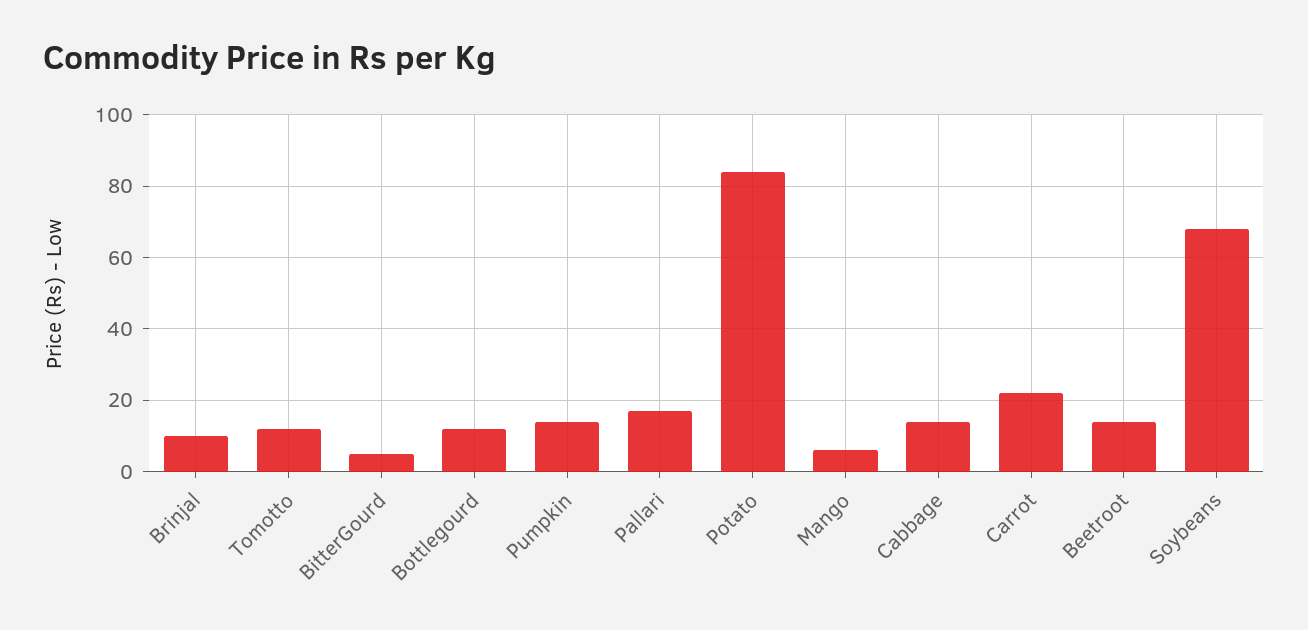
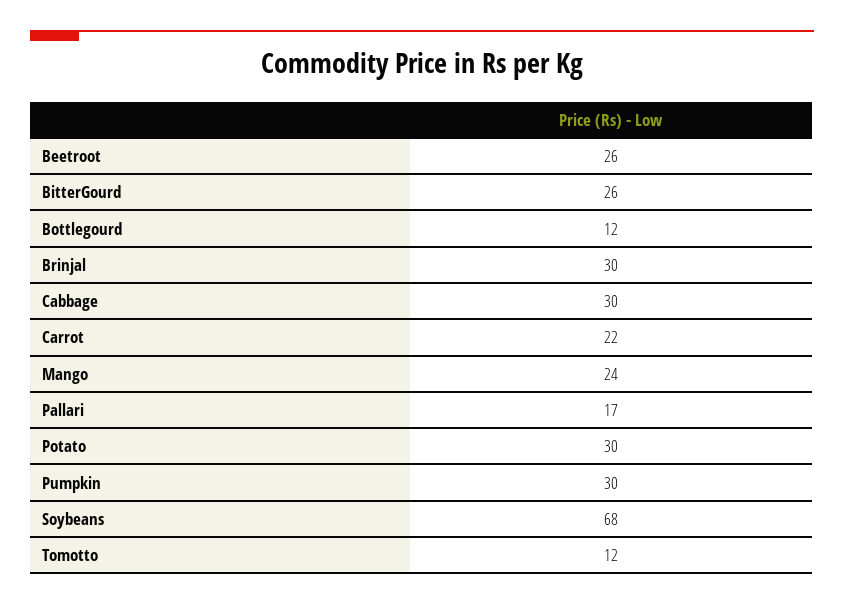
Brinjal: 10 -> 30
BitterGourd: 5 -> 26
Pumpkin: 15 -> 30
Potato: 85 -> 30
Mango: 5 -> 24
Cabbage: 15 -> 30
Beetroot: 15 -> 26

